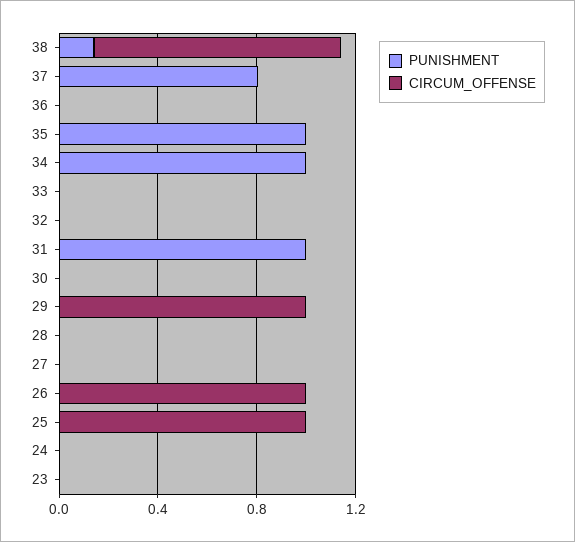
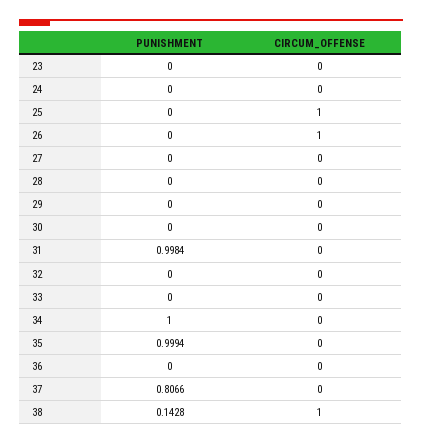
CIRCUM_OFFENSE, 29: 1 -> 0

